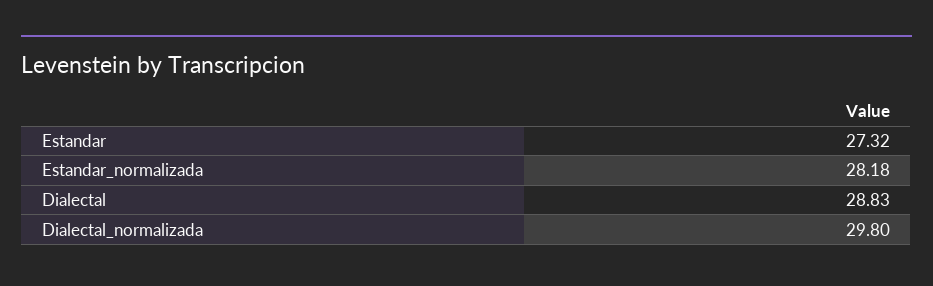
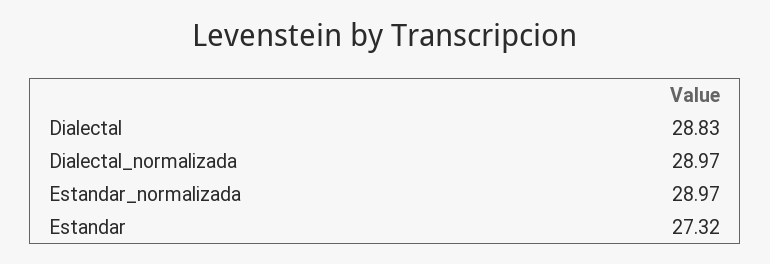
Estandar_normalizada: 28.18 -> 28.97
Dialectal_normalizada: 29.8 -> 28.97

